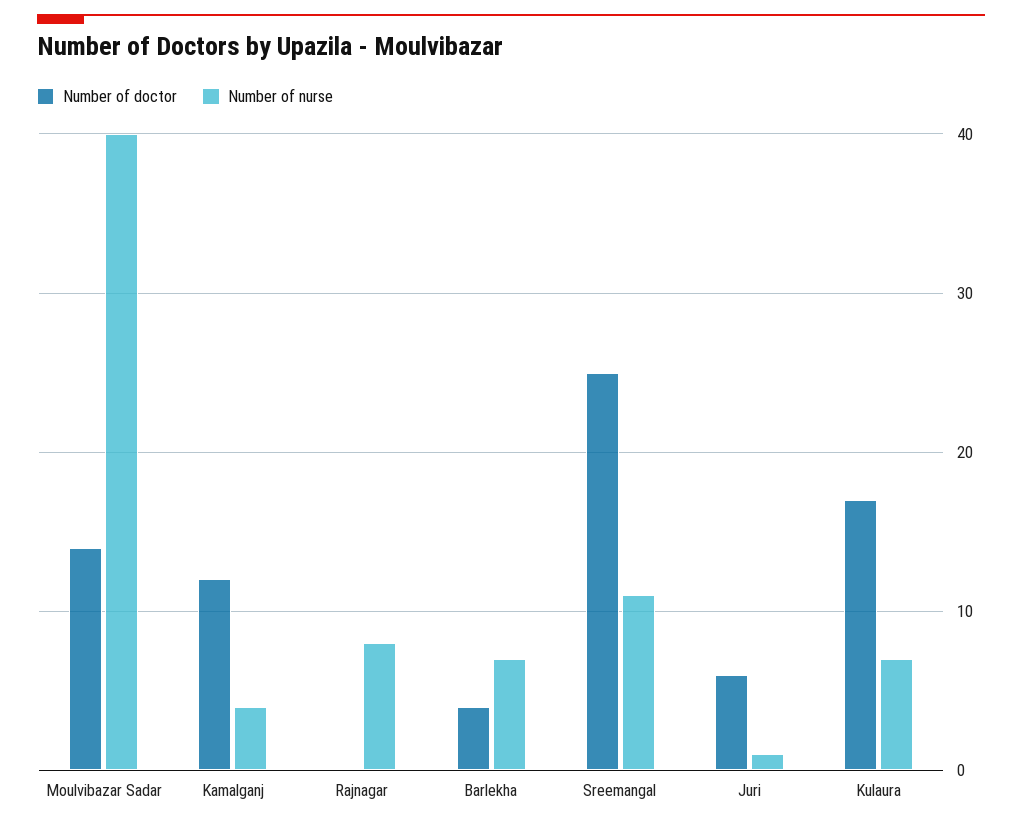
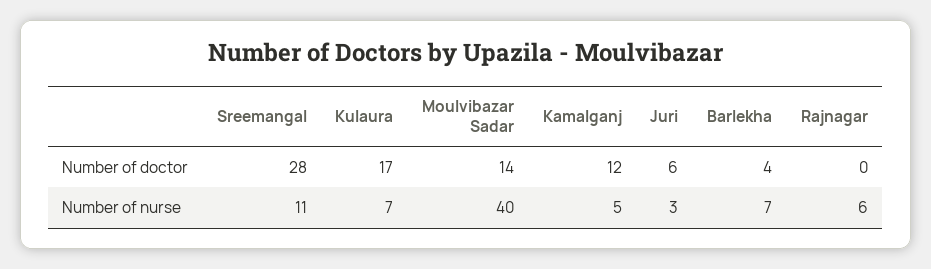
Number of nurse, Kamalganj: 4 -> 5
Number of nurse, Rajnagar: 8 -> 6
Number of doctor, Sreemangal: 25 -> 28
Number of nurse, Juri: 1 -> 3

